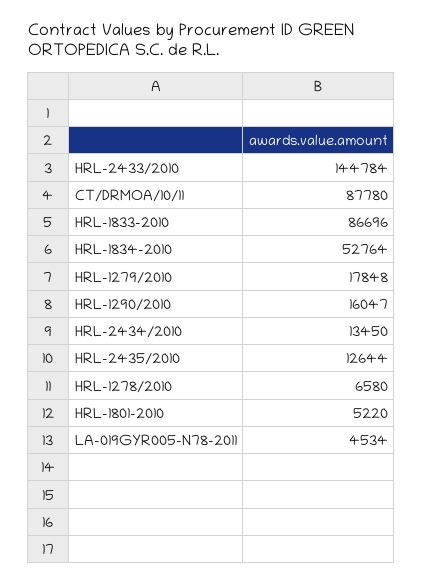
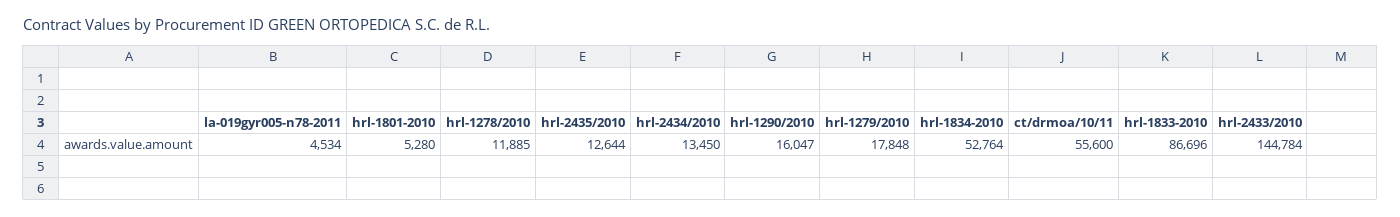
CT/DRMOA/10/11: 87780 -> 55600
HRL-1278/2010: 6580 -> 11885
HRL-1801-2010: 5220 -> 5280

